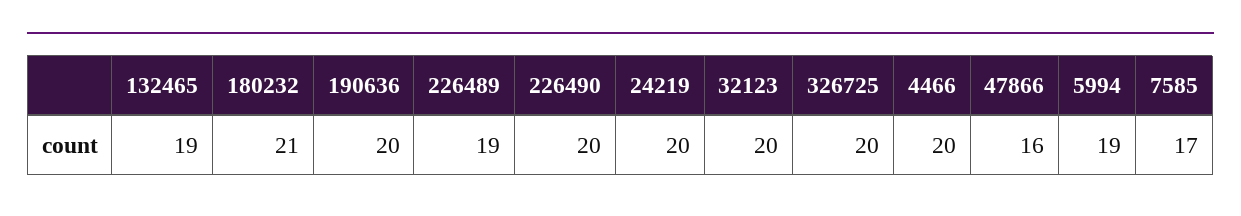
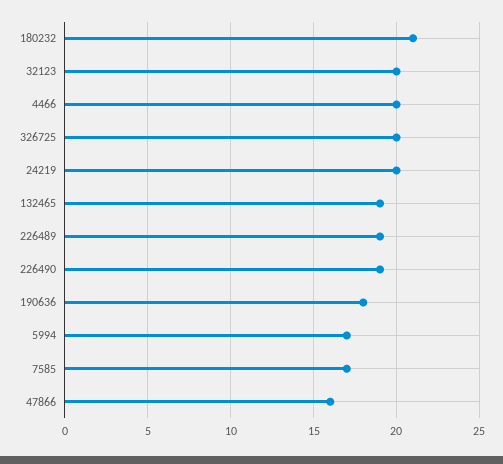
190636: 20 -> 18
226490: 20 -> 19
5994: 19 -> 17

